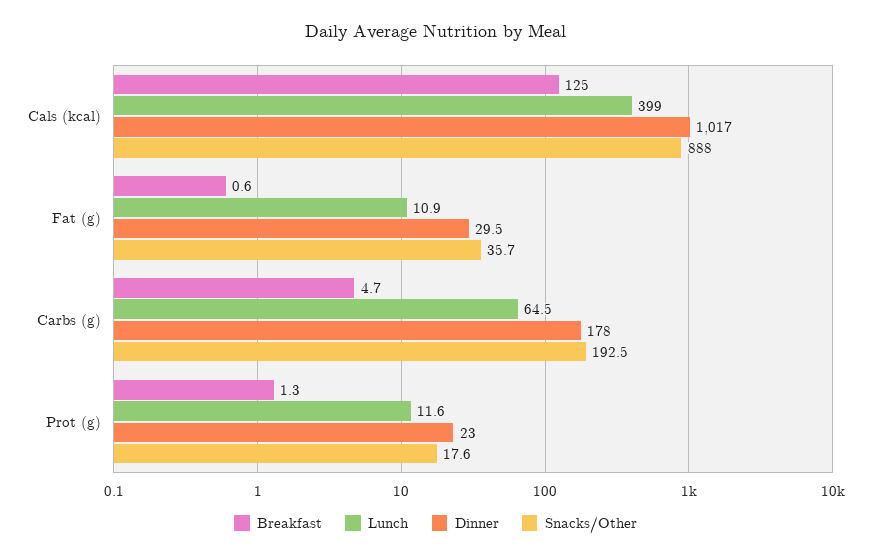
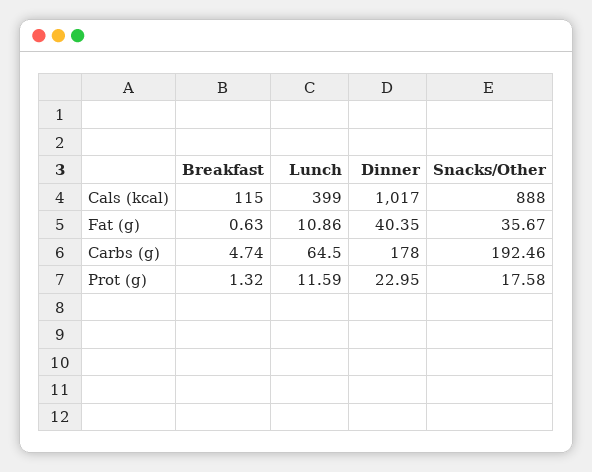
Breakfast, Cals (kcal): 125 -> 115
Dinner, Fat (g): 29.5 -> 40.35

